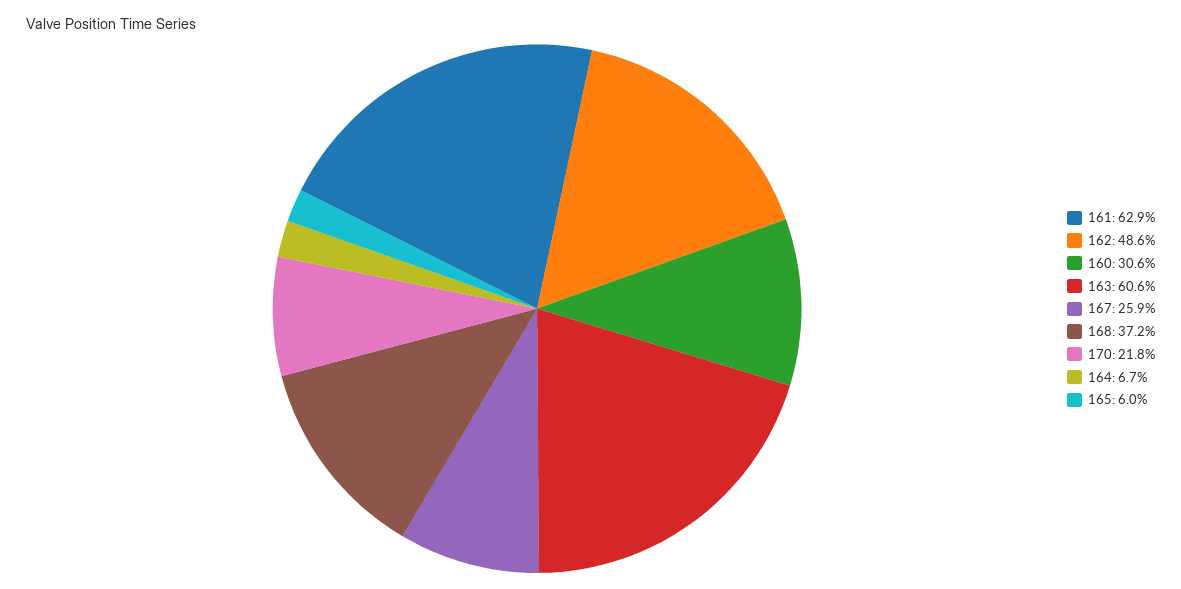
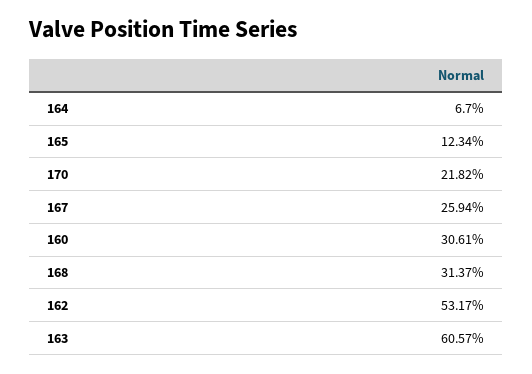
161: 62.9 -> none
162: 48.6 -> 53.17
168: 37.2 -> 31.37
165: 6 -> 12.34

